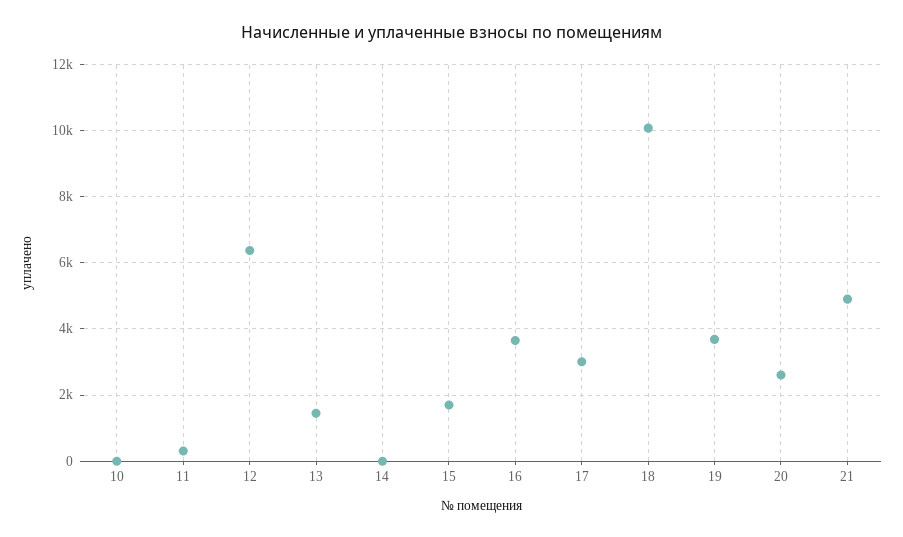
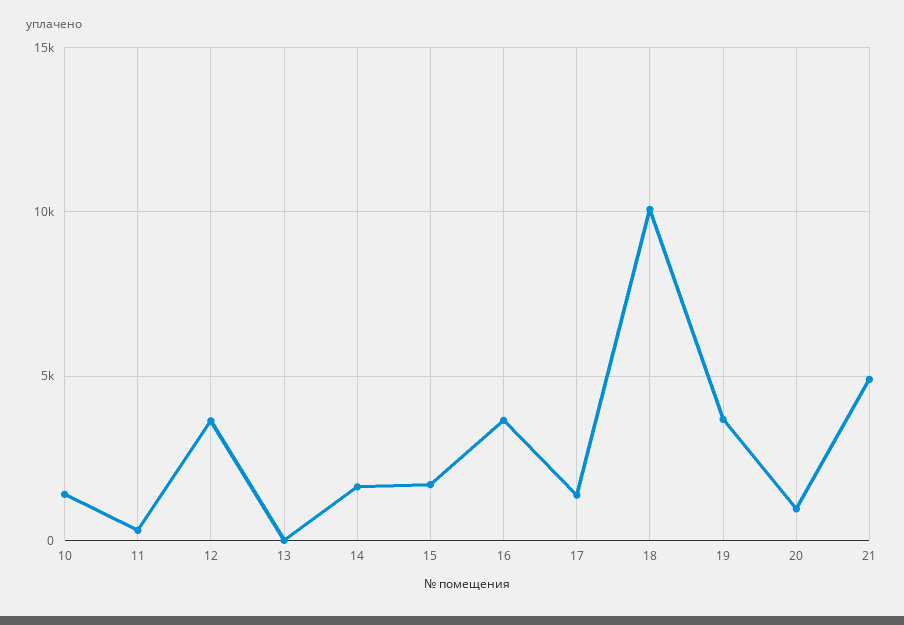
10: 0 -> 1500
12: 6400 -> 3500
13: 1400 -> 0
14: 0 -> 1500
17: 3000 -> 1500
20: 2600 -> 1000

